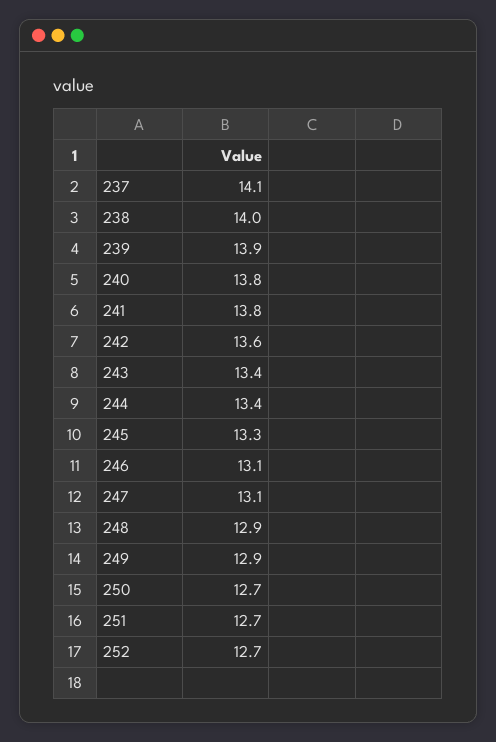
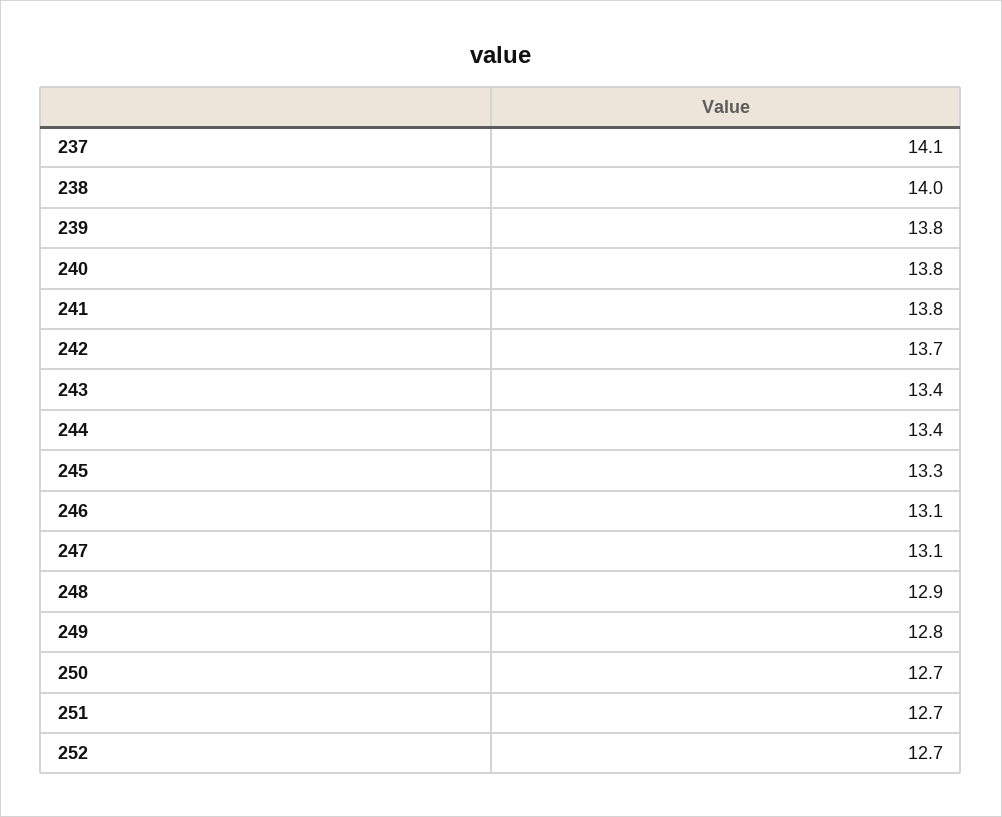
239: 13.9 -> 13.8
242: 13.6 -> 13.7
249: 12.9 -> 12.8

